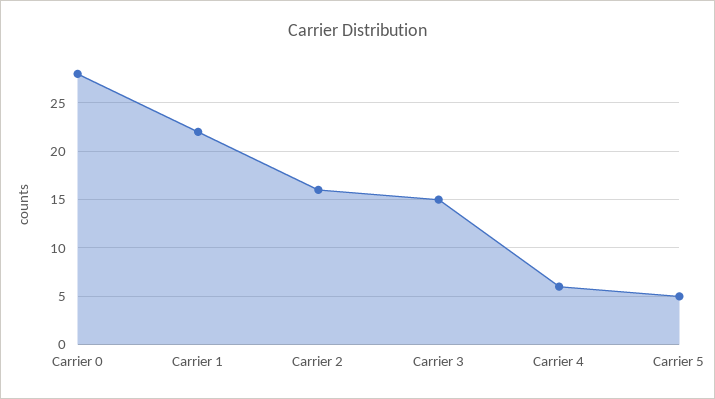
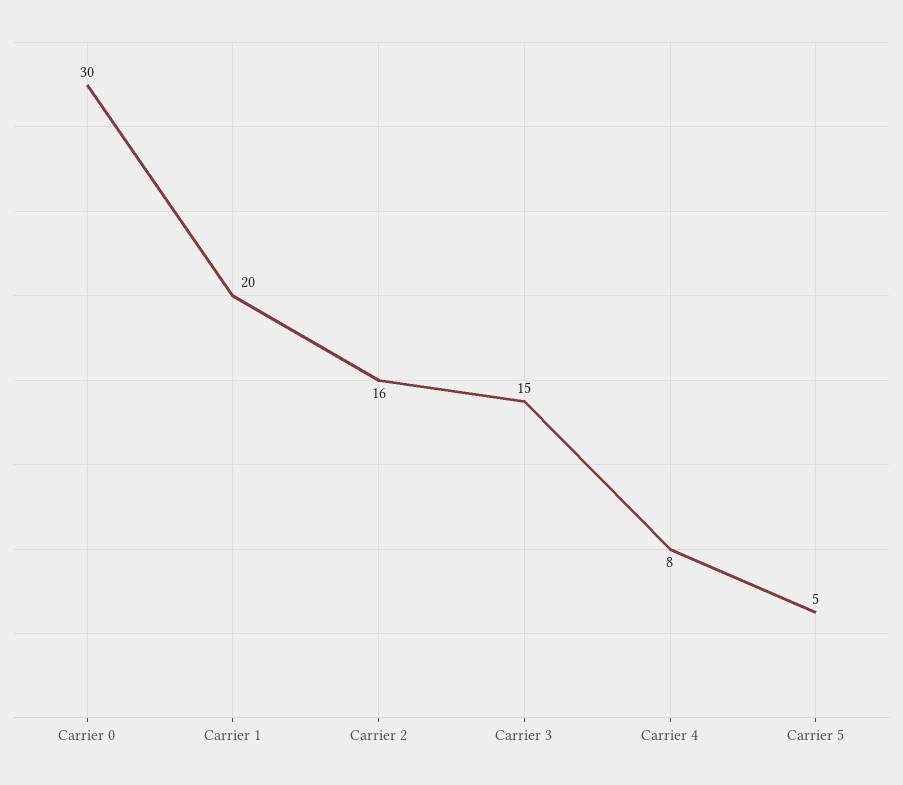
Carrier 0: 28 -> 30
Carrier 1: 22 -> 20
Carrier 4: 6 -> 8

